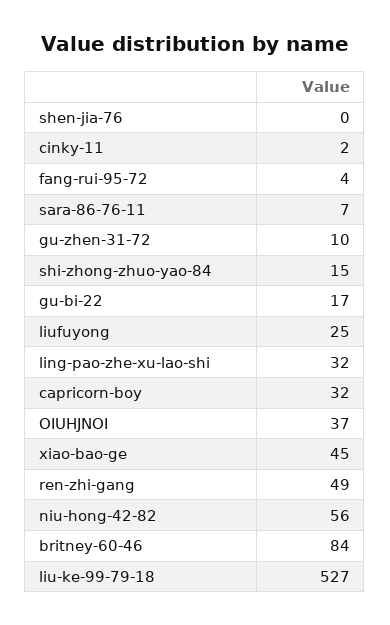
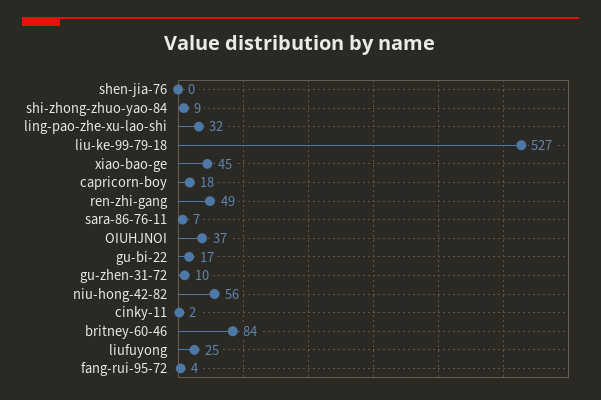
shi-zhong-zhuo-yao-84: 15 -> 9
capricorn-boy: 32 -> 18

